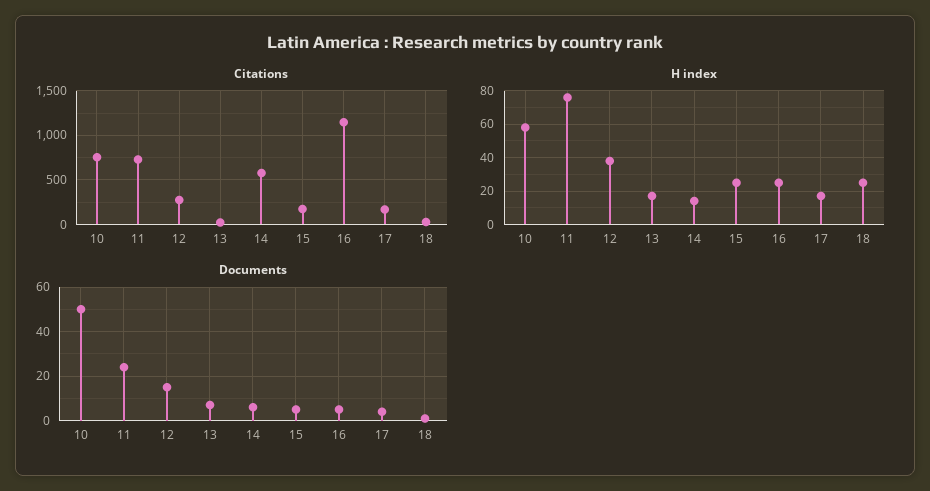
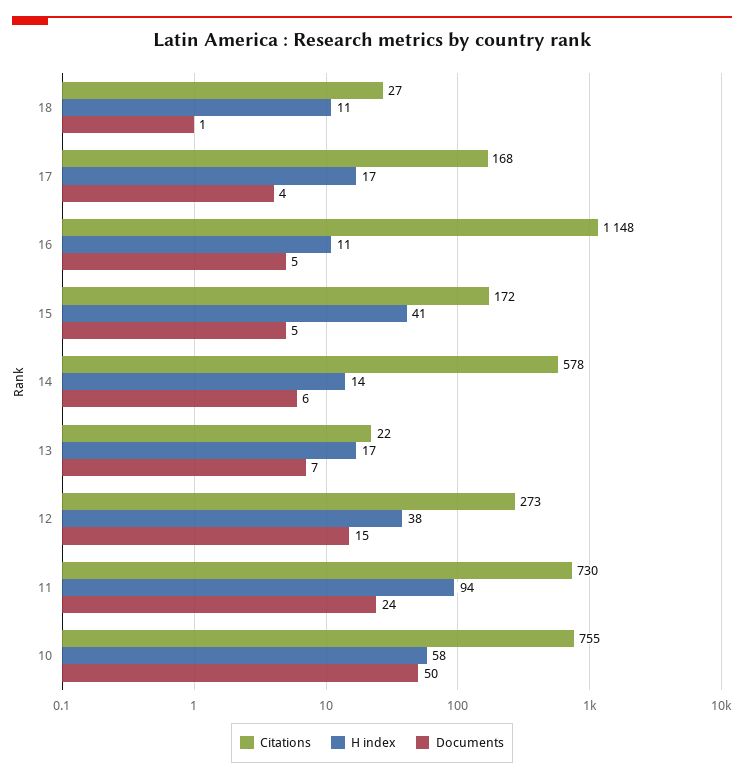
H index, 11: 75 -> 94
H index, 15: 25 -> 41
H index, 16: 25 -> 11
H index, 18: 25 -> 11

